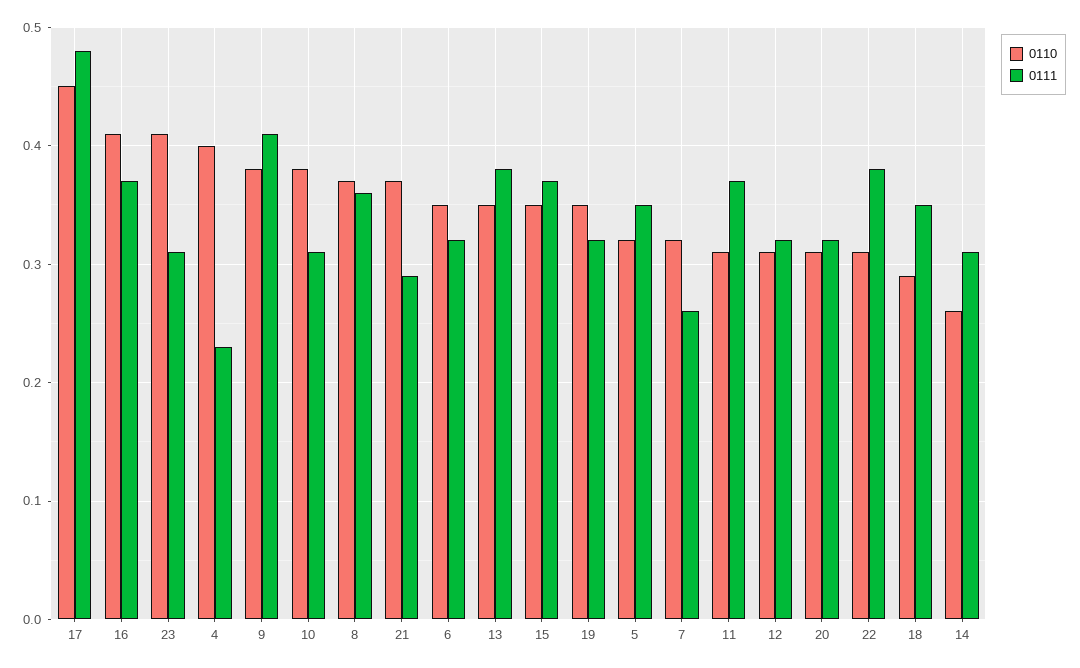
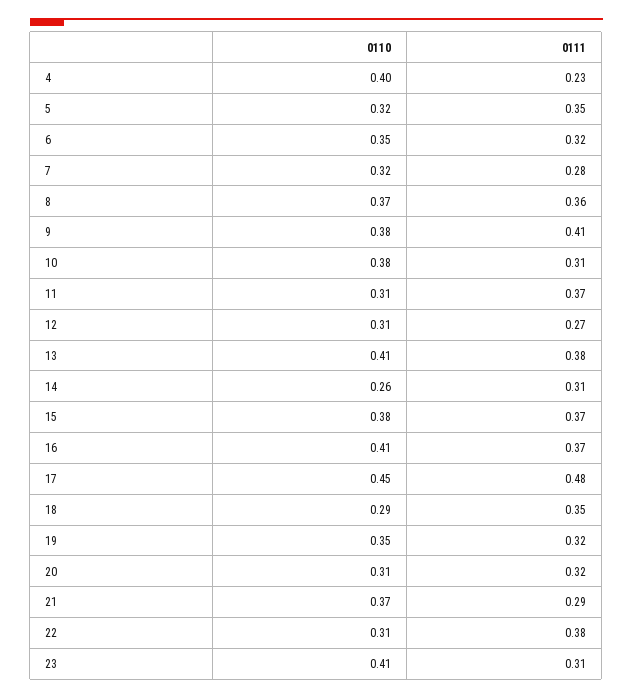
0110, 13: 0.35 -> 0.41
0110, 15: 0.35 -> 0.38
0111, 7: 0.26 -> 0.28
0111, 12: 0.32 -> 0.27

